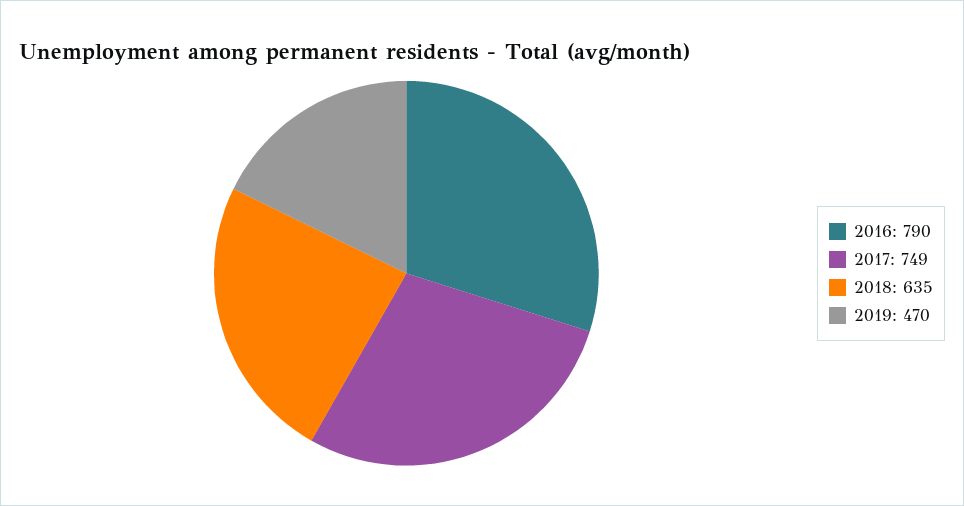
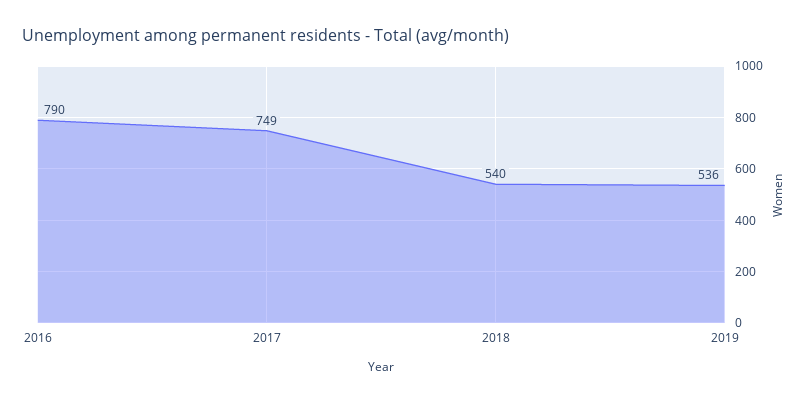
2018: 635 -> 540
2019: 470 -> 536

